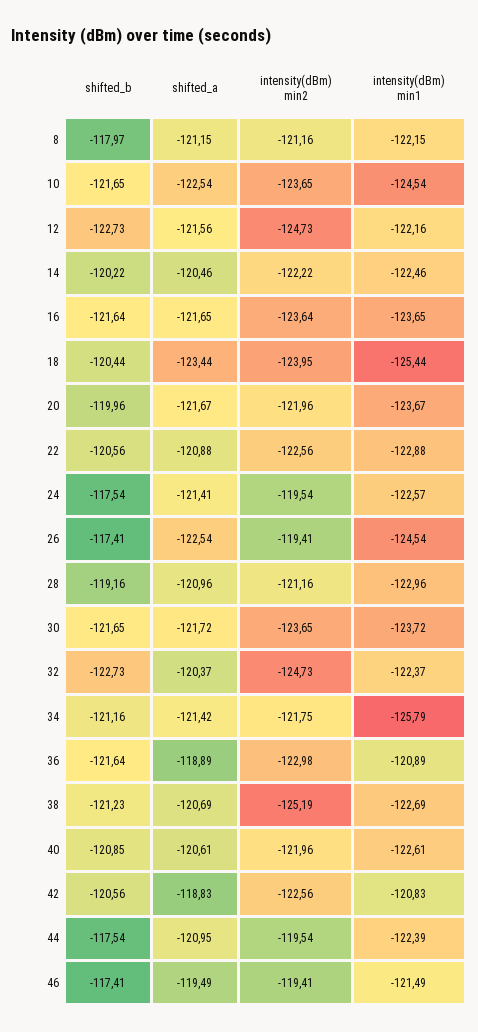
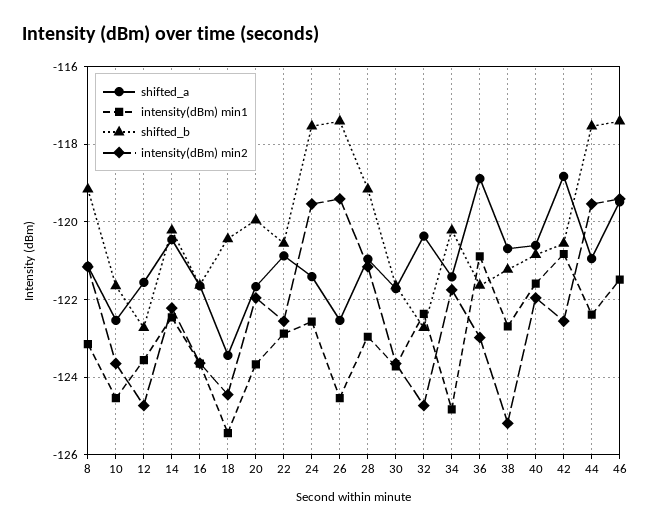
shifted_b, 8: -117.97 -> -119.2
intensity(dBm) min1, 8: -122.15 -> -123.2
intensity(dBm) min1, 12: -122.16 -> -123.6
intensity(dBm) min2, 18: -123.95 -> -124.4
shifted_b, 34: -121.16 -> -120.2
intensity(dBm) min1, 34: -125.79 -> -124.8
intensity(dBm) min1, 40: -122.61 -> -121.6

